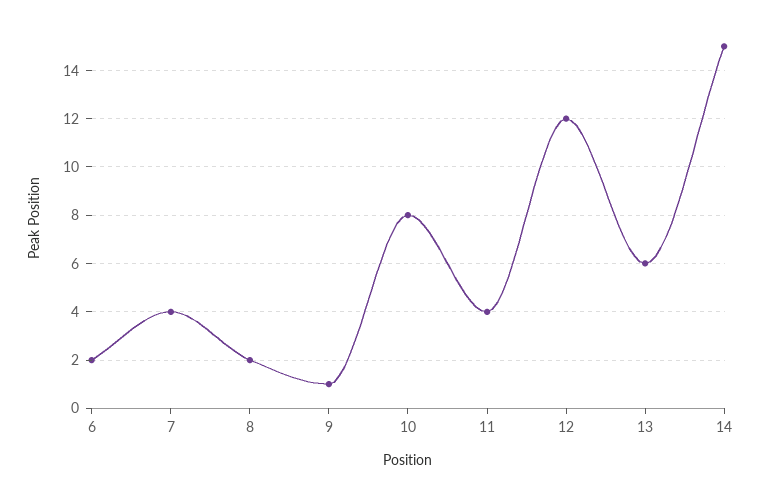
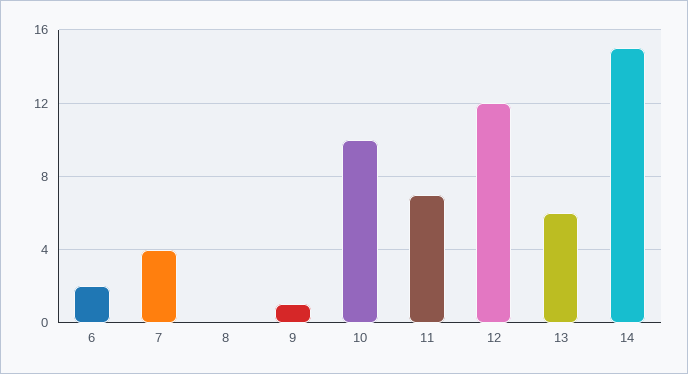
8: 2 -> 0
10: 8 -> 10
11: 4 -> 7

